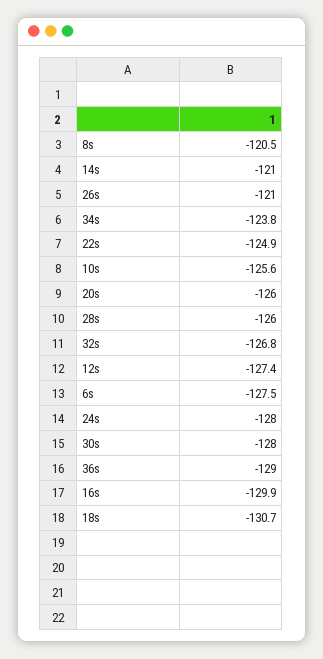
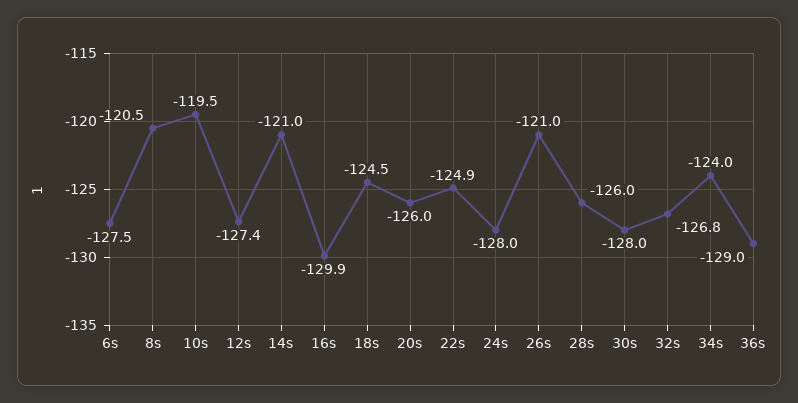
34s: -123.8 -> -124
10s: -125.6 -> -119.5
18s: -130.7 -> -124.5

